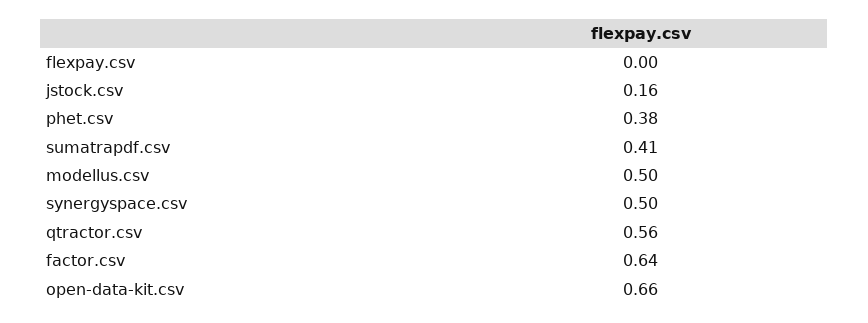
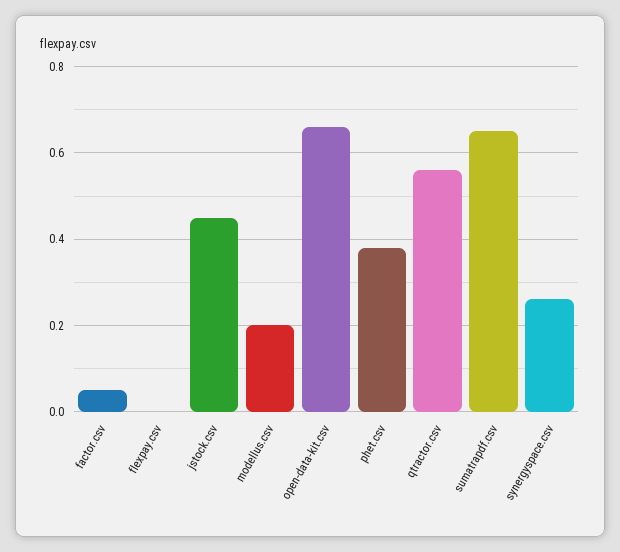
jstock.csv: 0.16 -> 0.45
sumatrapdf.csv: 0.41 -> 0.65
modellus.csv: 0.5 -> 0.2
synergyspace.csv: 0.5 -> 0.25
factor.csv: 0.64 -> 0.05

